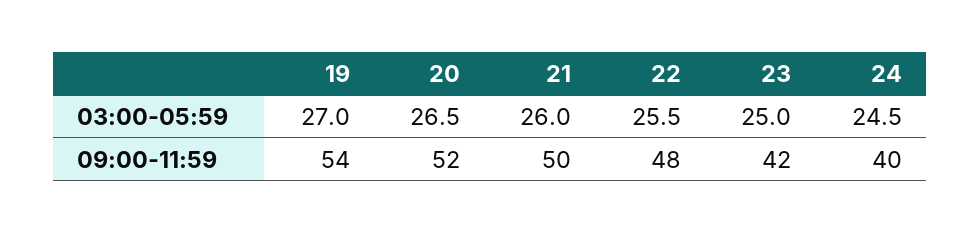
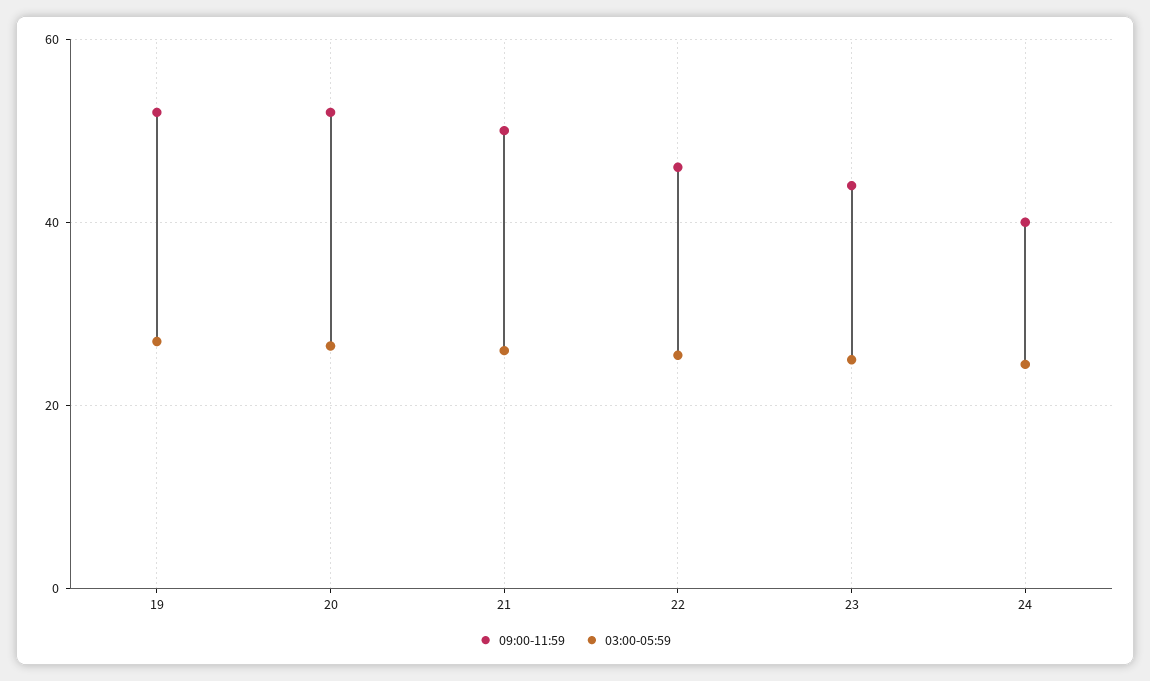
09:00-11:59, 19: 54 -> 52
09:00-11:59, 22: 48 -> 46
09:00-11:59, 23: 42 -> 44

